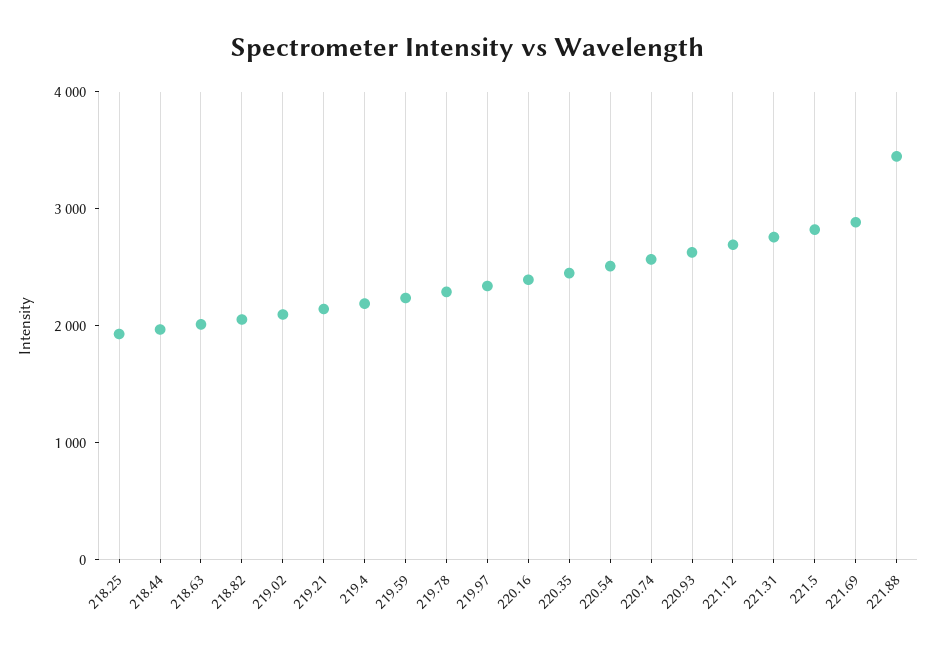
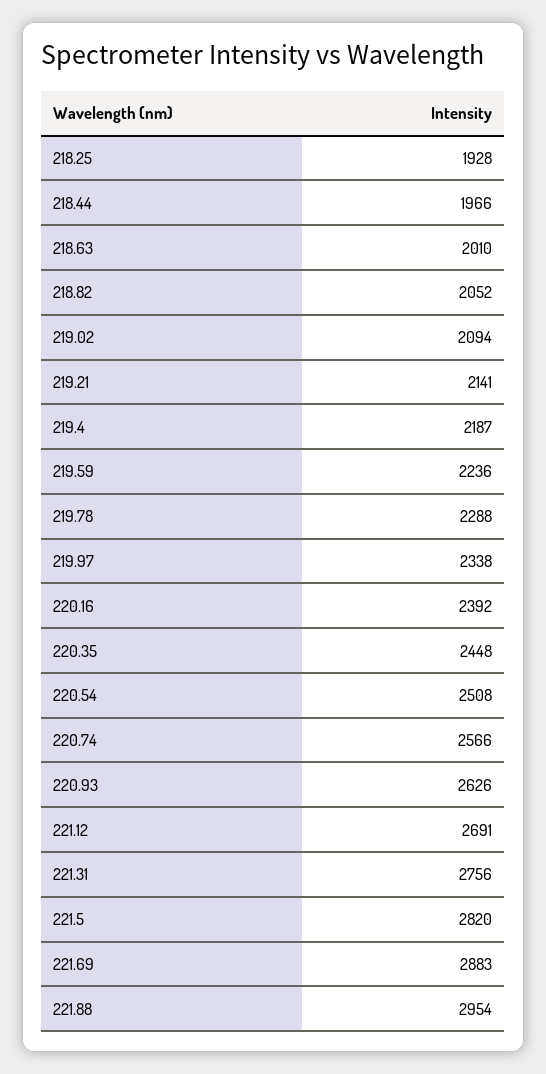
221.88: 3400 -> 2954

